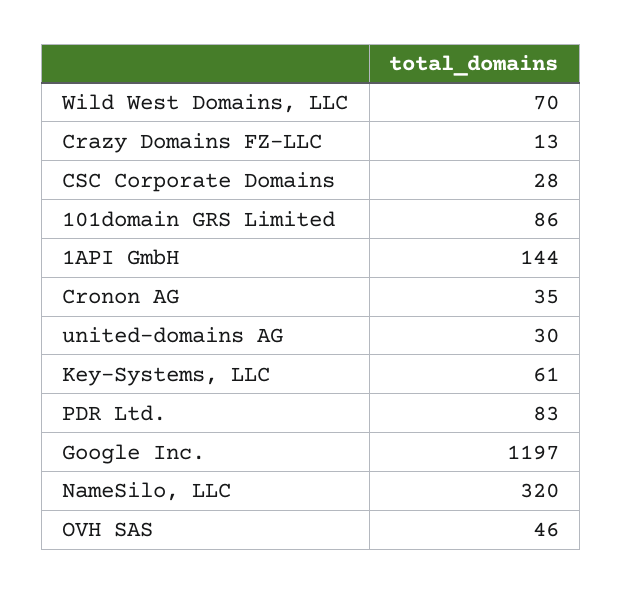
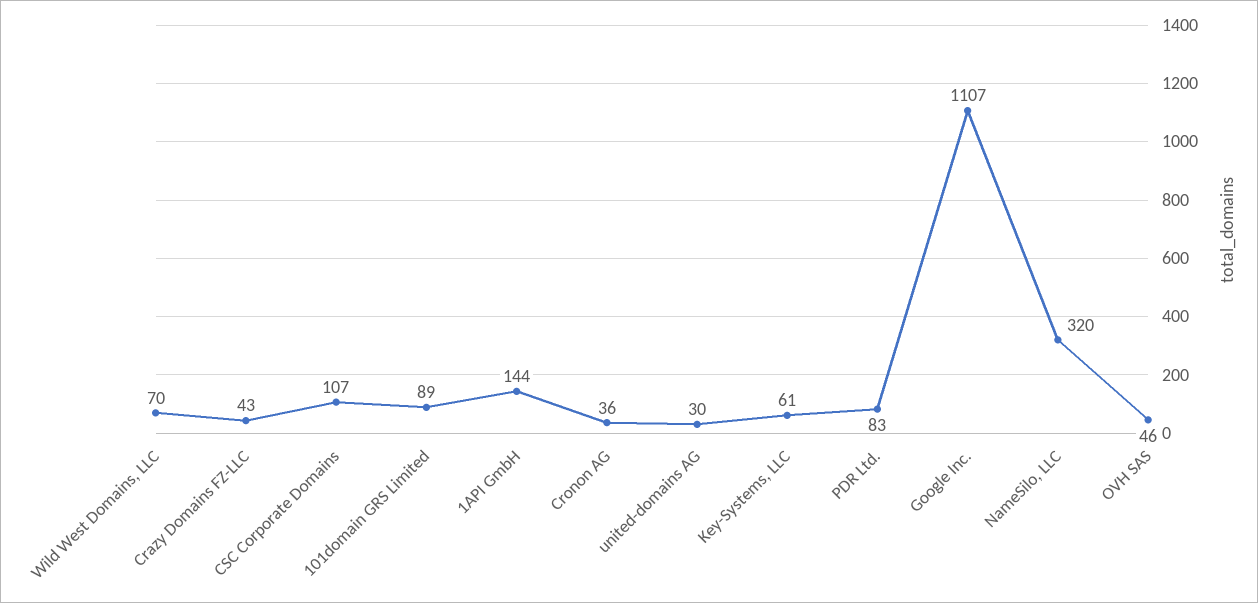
Crazy Domains FZ-LLC: 13 -> 43
CSC Corporate Domains: 28 -> 107
101domain GRS Limited: 86 -> 89
Cronon AG: 35 -> 36
Google Inc.: 1197 -> 1107

